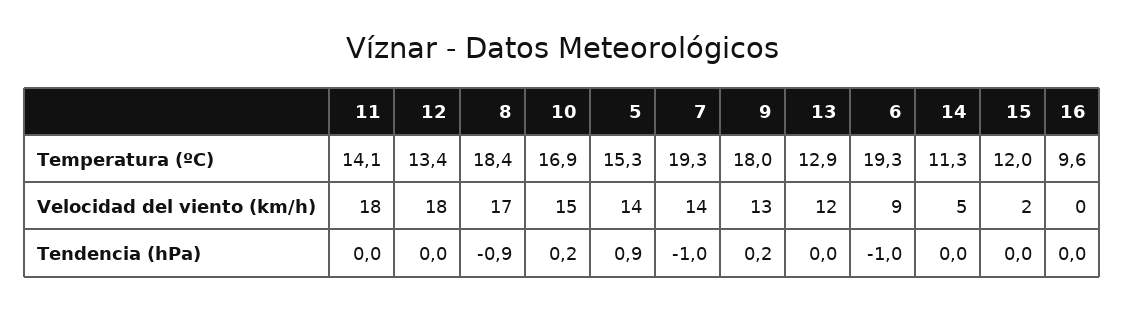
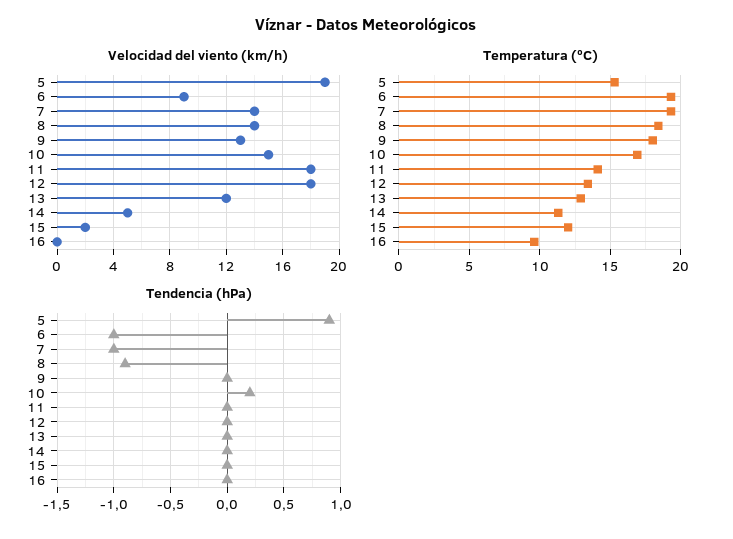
Velocidad del viento (km/h), 8: 17 -> 14
Velocidad del viento (km/h), 5: 14 -> 19
Tendencia (hPa), 9: 0.2 -> 0

